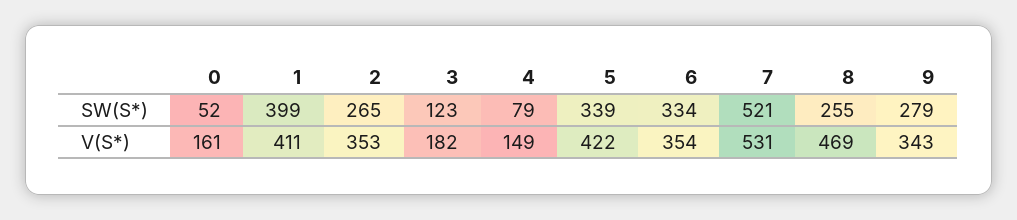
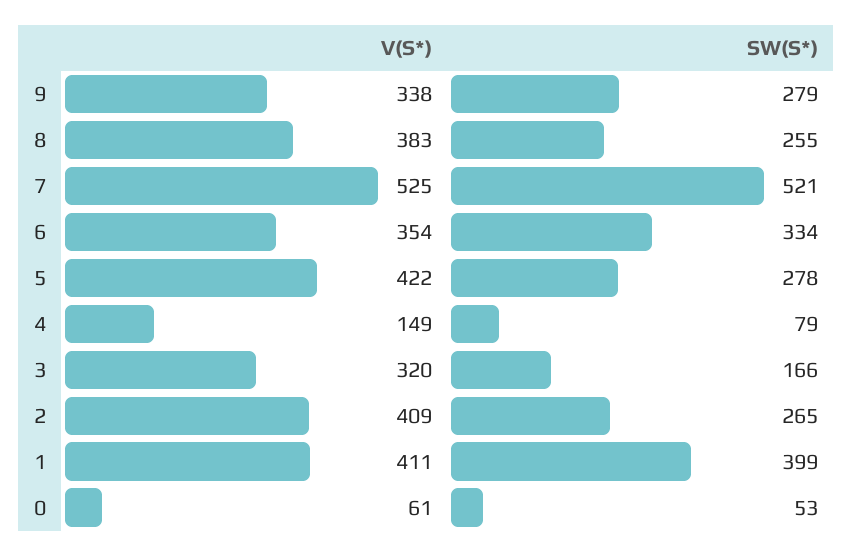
0, SW(S*): 52 -> 53
3, SW(S*): 123 -> 166
5, SW(S*): 339 -> 278
0, V(S*): 161 -> 61
2, V(S*): 353 -> 409
3, V(S*): 182 -> 320
7, V(S*): 531 -> 525
8, V(S*): 469 -> 383
9, V(S*): 343 -> 338

